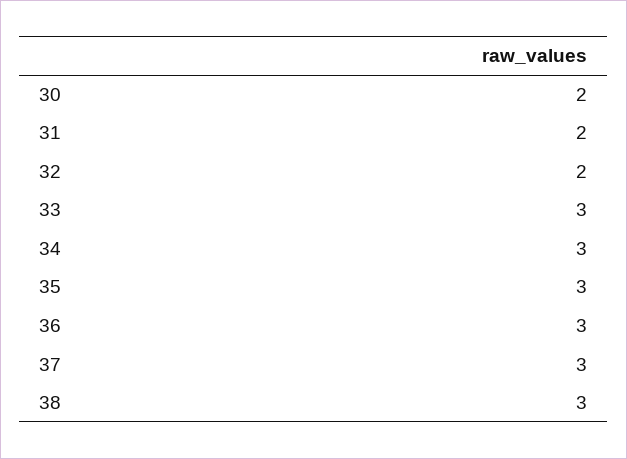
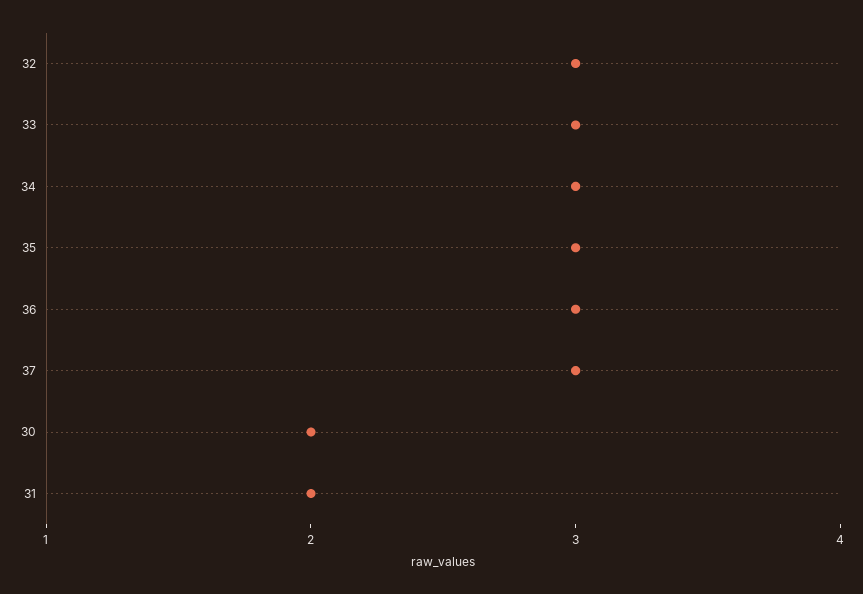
32: 2 -> 3
38: 3 -> none

